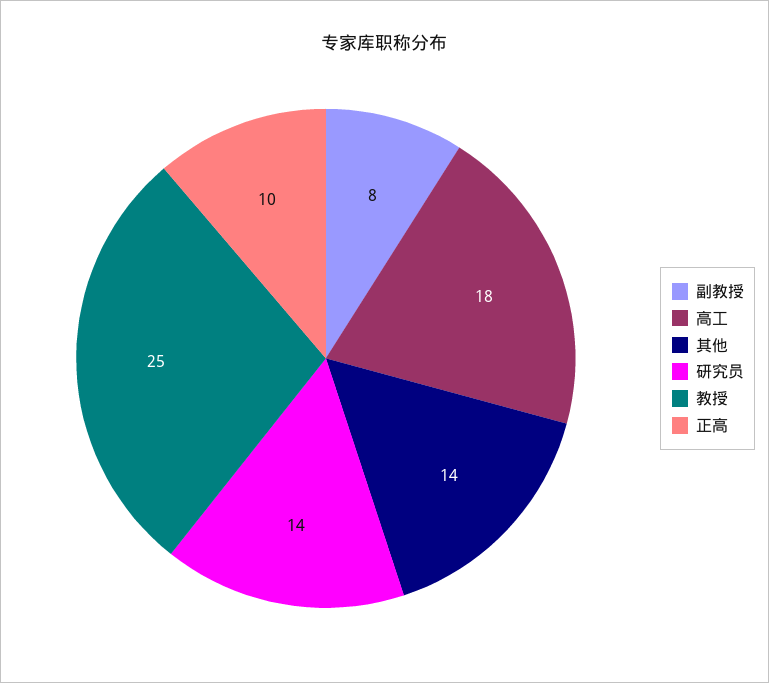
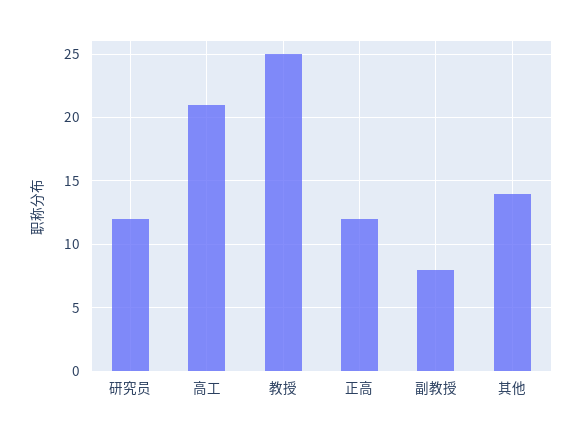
高工: 18 -> 21
研究员: 14 -> 12
正高: 10 -> 12

